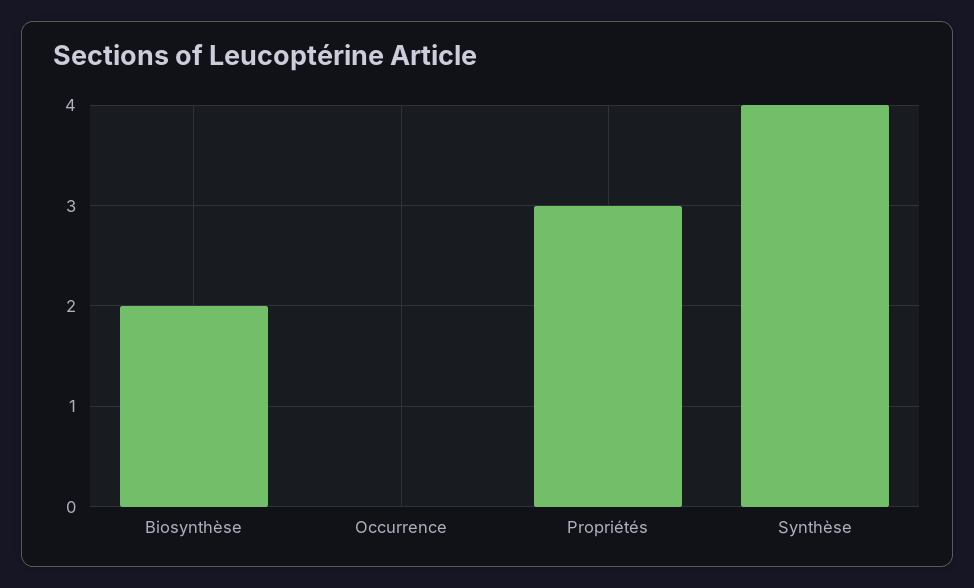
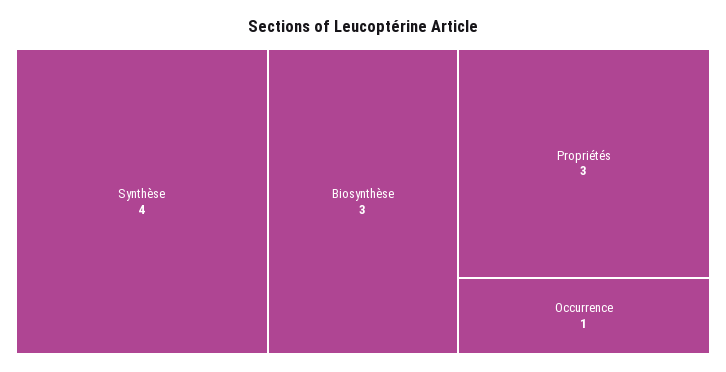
Biosynthèse: 2 -> 3
Occurrence: 0 -> 1

